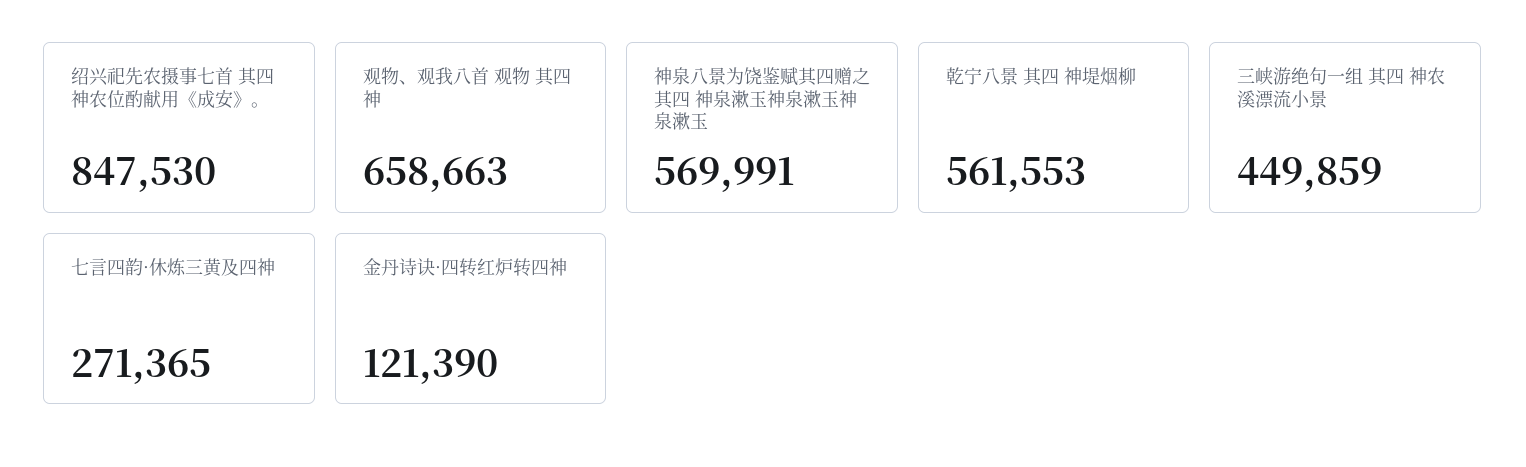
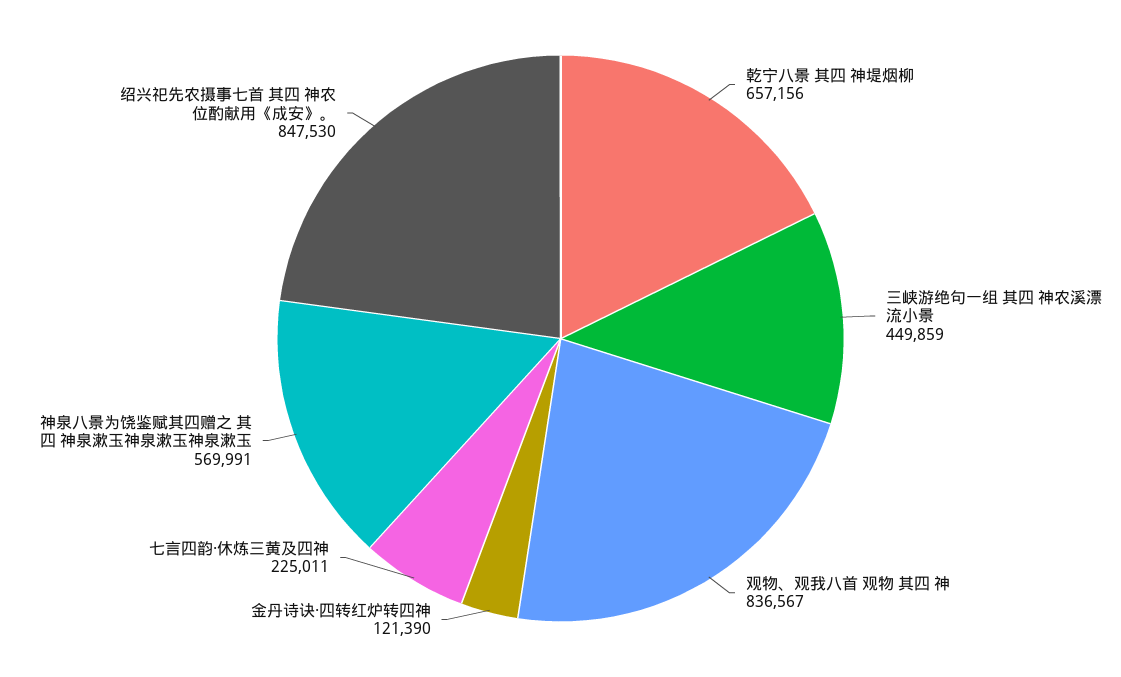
观物、观我八首 观物 其四 神: 658663 -> 836567
乾宁八景 其四 神堤烟柳: 561553 -> 657156
七言四韵·休炼三黄及四神: 271365 -> 225011

